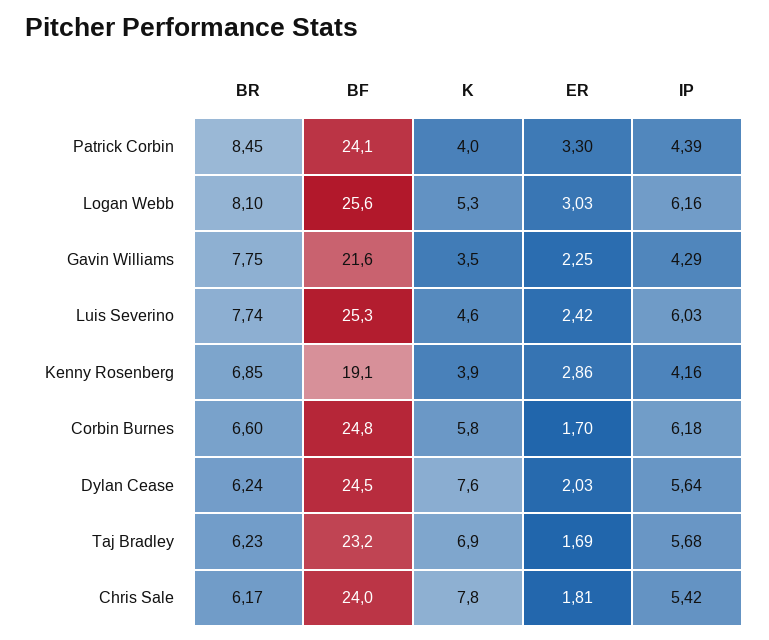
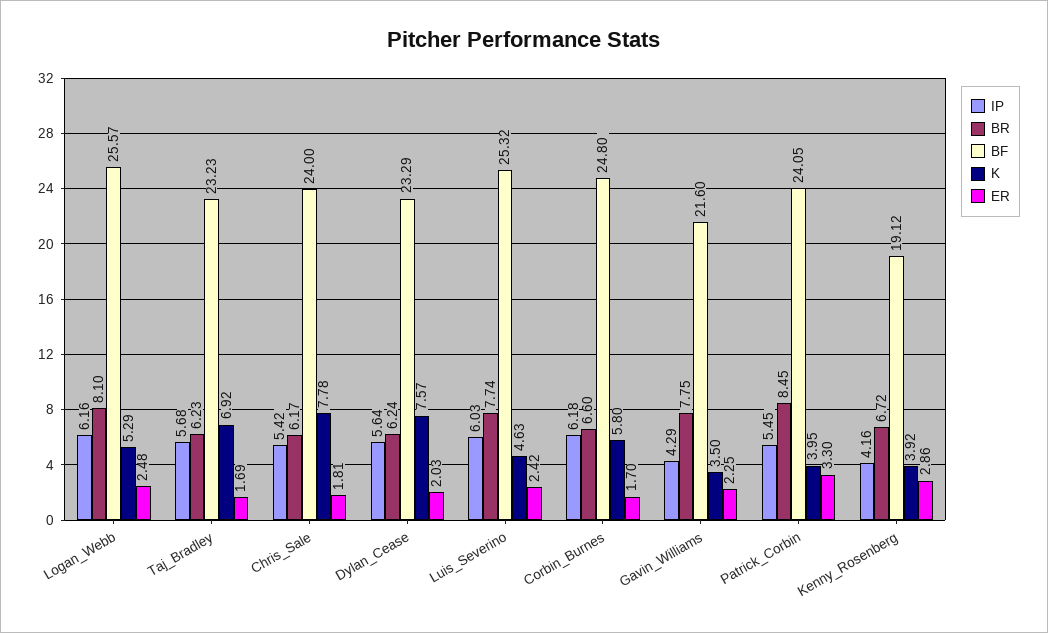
IP, Patrick Corbin: 4.39 -> 5.45
ER, Logan Webb: 3.03 -> 2.48
BR, Kenny Rosenberg: 6.85 -> 6.72
BF, Dylan Cease: 24.5 -> 23.29

